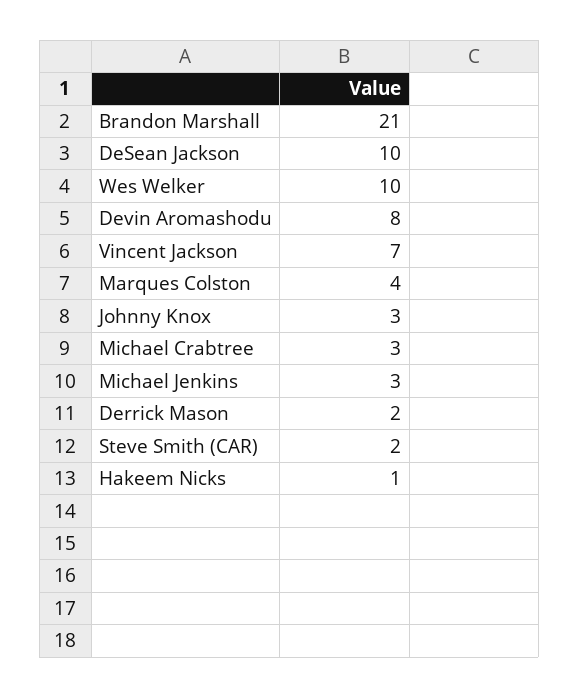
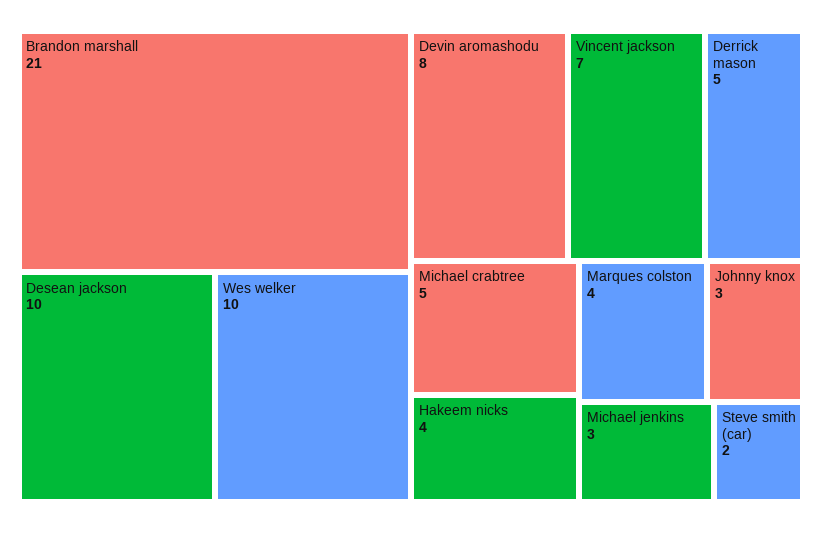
Michael Crabtree: 3 -> 5
Derrick Mason: 2 -> 5
Hakeem Nicks: 1 -> 4

